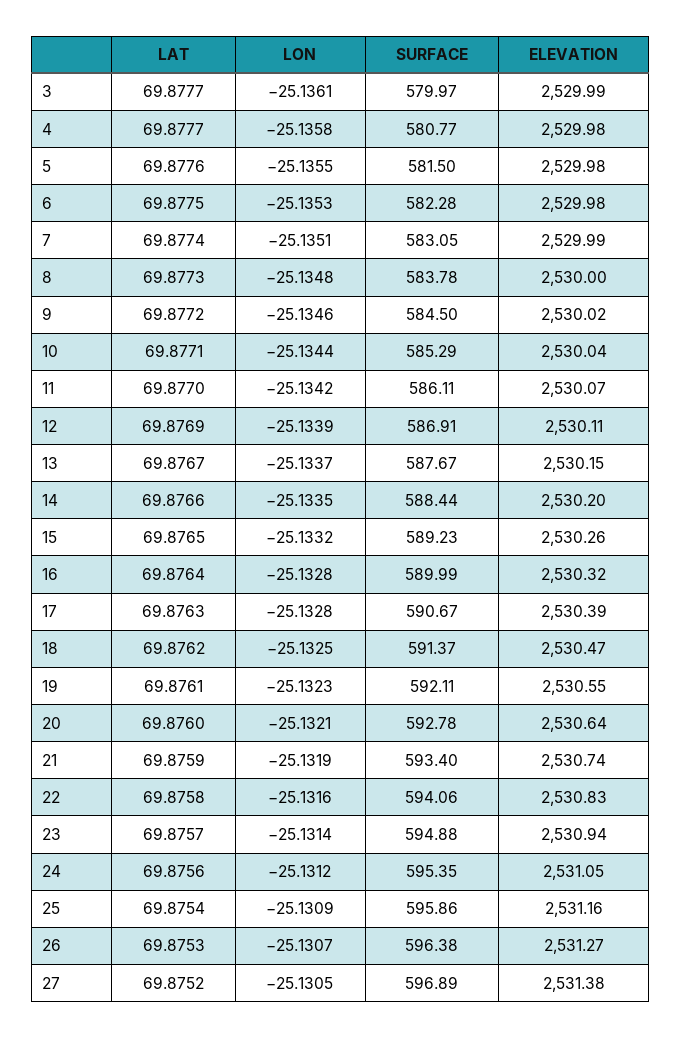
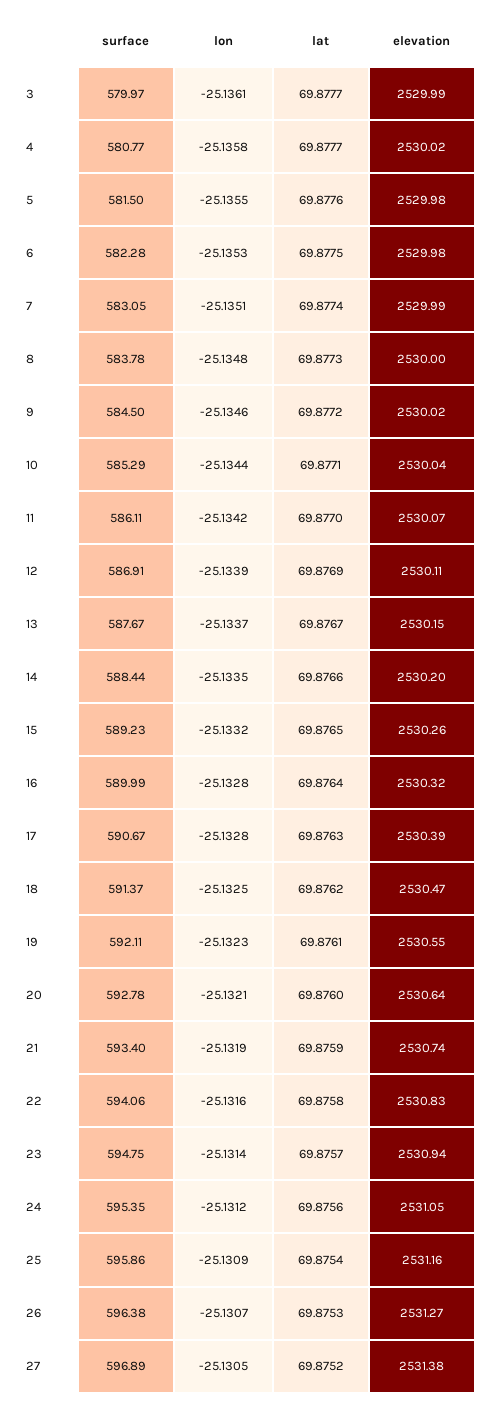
ELEVATION, 4: 2529.98 -> 2530.02
SURFACE, 23: 594.88 -> 594.75

